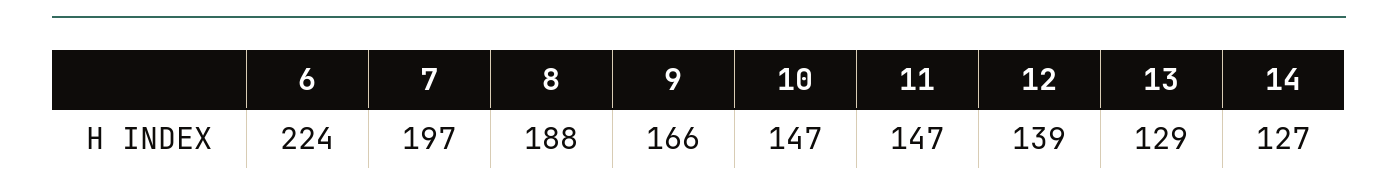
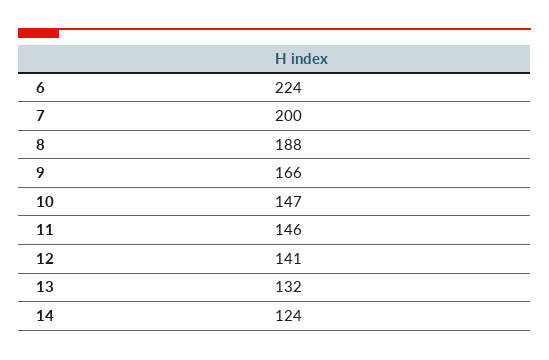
7: 197 -> 200
11: 147 -> 146
12: 139 -> 141
13: 129 -> 132
14: 127 -> 124

